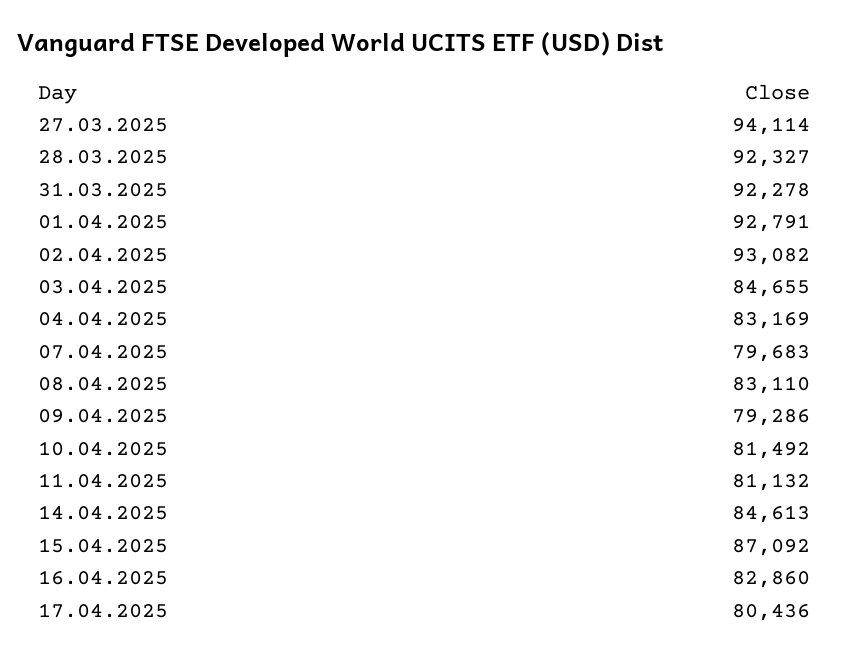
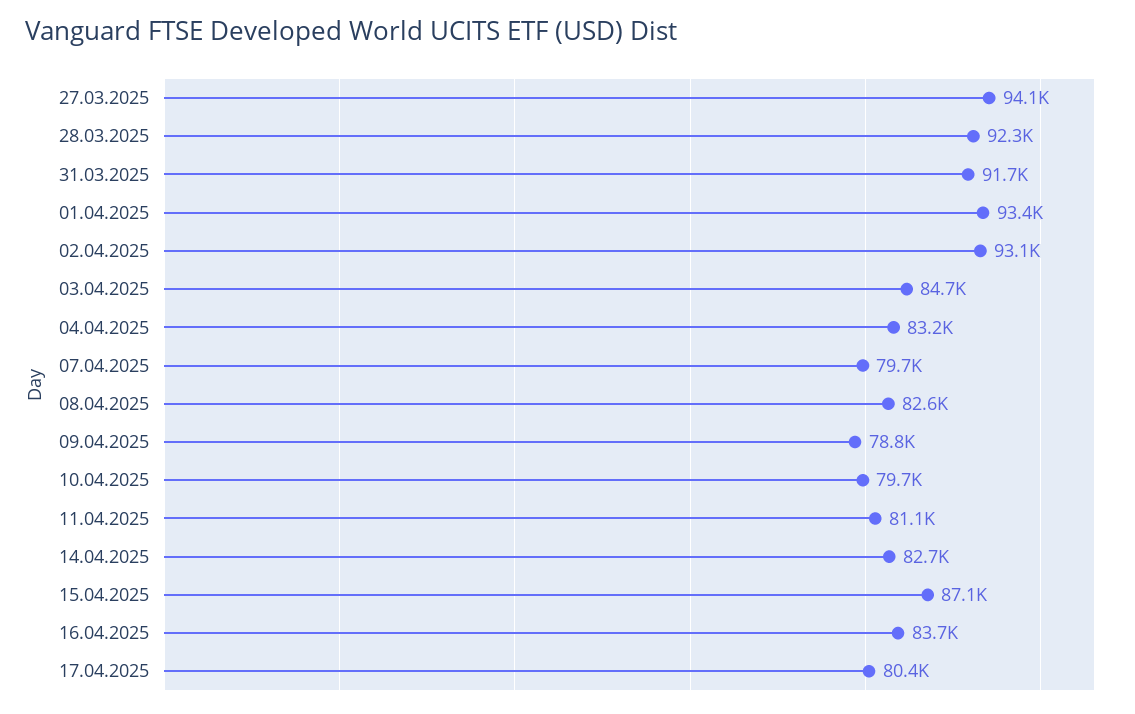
31.03.2025: 92278 -> 91700
01.04.2025: 92791 -> 93400
08.04.2025: 83110 -> 82600
09.04.2025: 79286 -> 78800
10.04.2025: 81492 -> 79700
14.04.2025: 84613 -> 82700
16.04.2025: 82860 -> 83700

